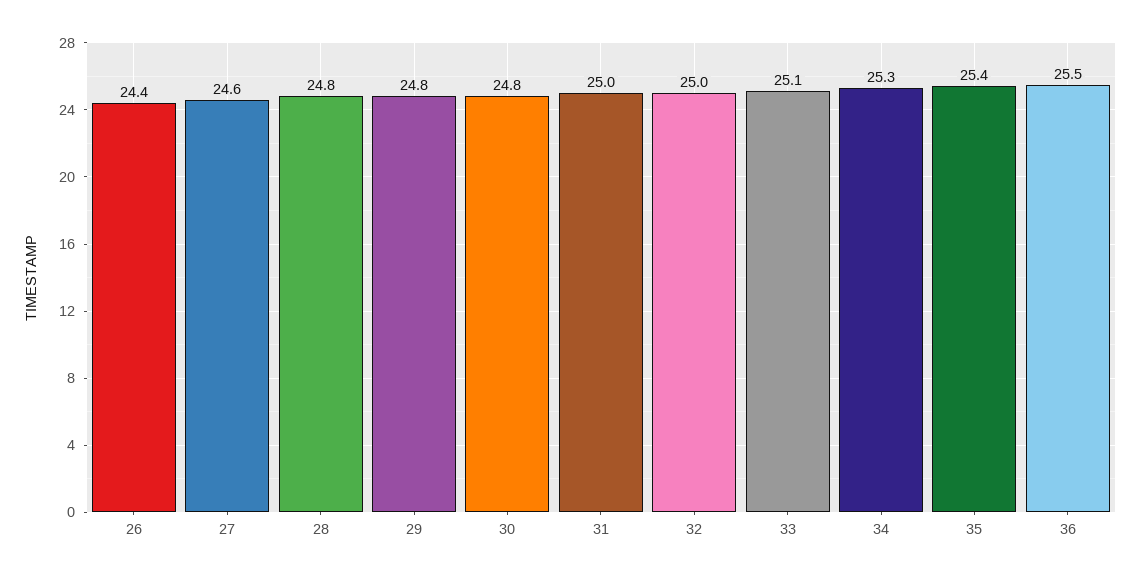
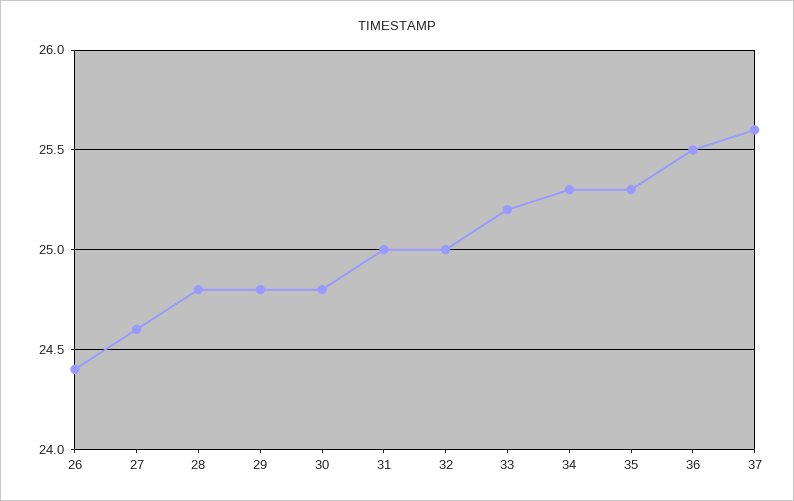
33: 25.1 -> 25.2
35: 25.4 -> 25.3
37: none -> 25.6

